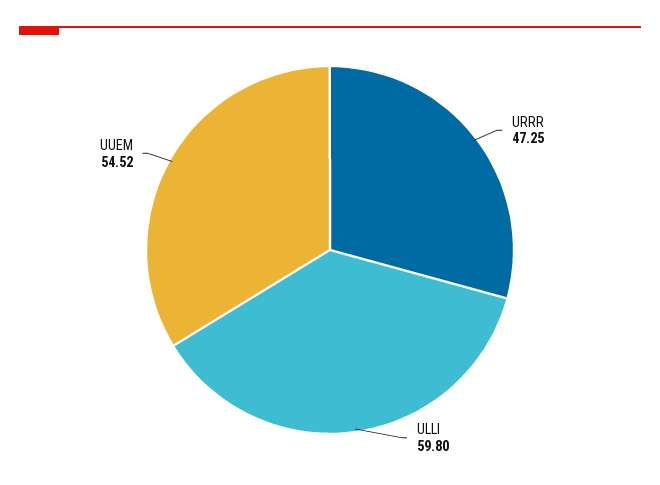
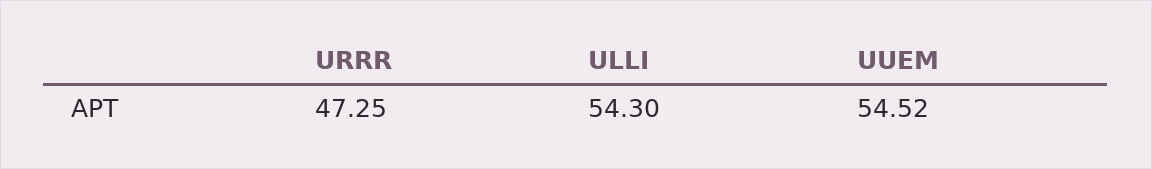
ULLI: 59.8 -> 54.3

